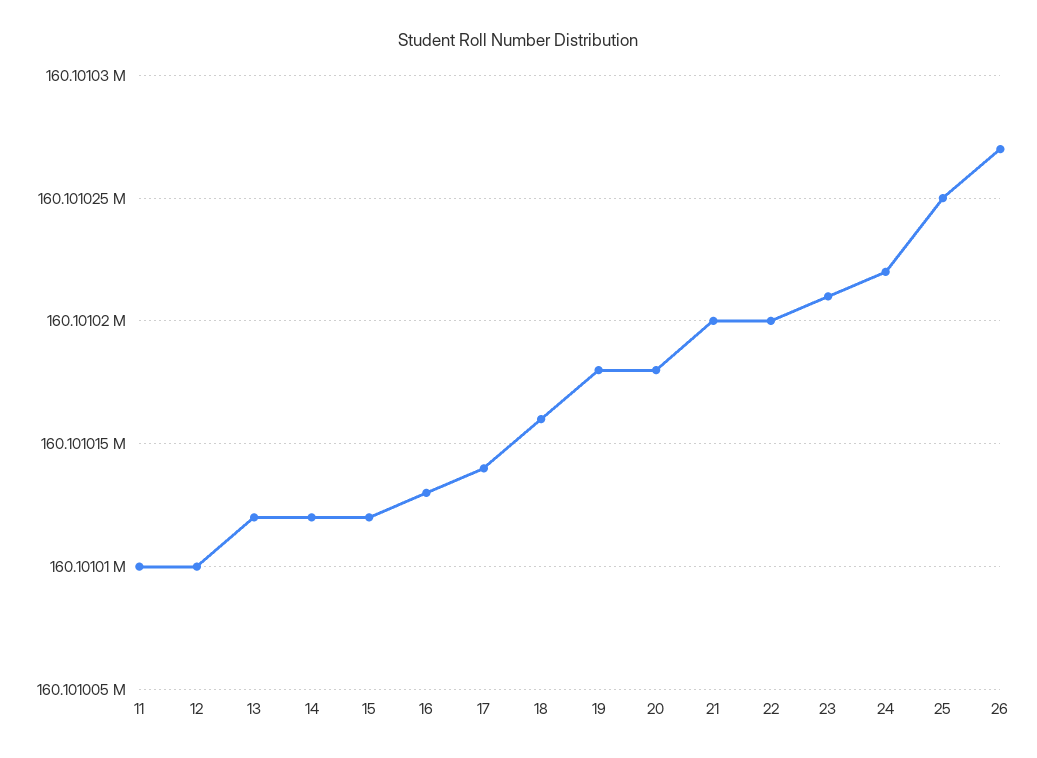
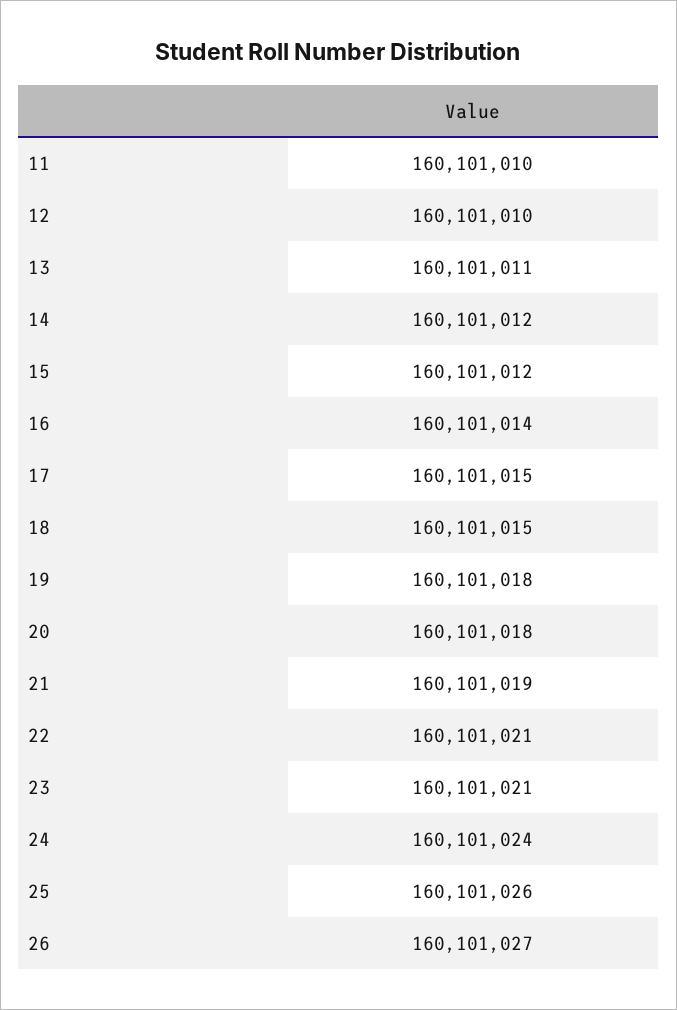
13: 160101012 -> 160101011
16: 160101013 -> 160101014
17: 160101014 -> 160101015
18: 160101016 -> 160101015
21: 160101020 -> 160101019
22: 160101020 -> 160101021
24: 160101022 -> 160101024
25: 160101025 -> 160101026

